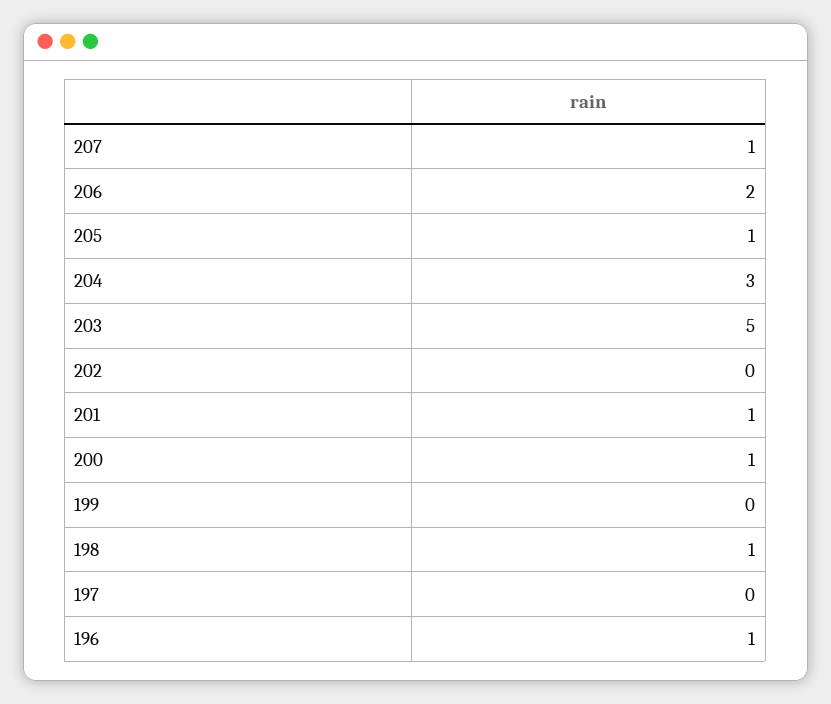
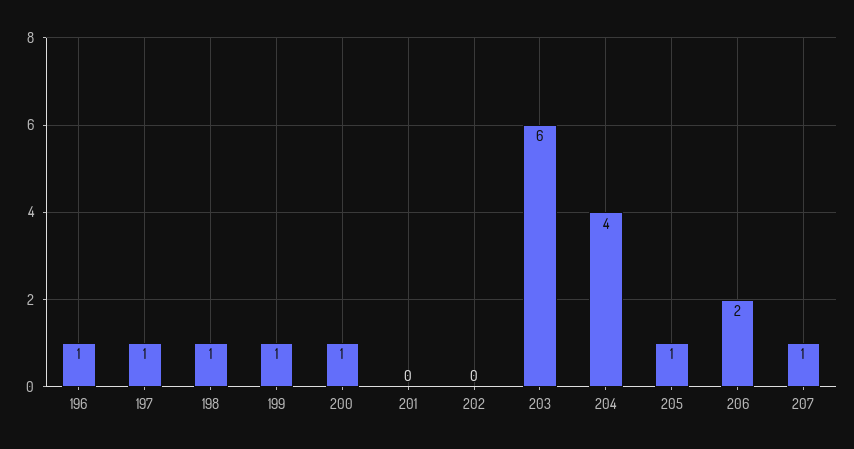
204: 3 -> 4
203: 5 -> 6
201: 1 -> 0
199: 0 -> 1
197: 0 -> 1

